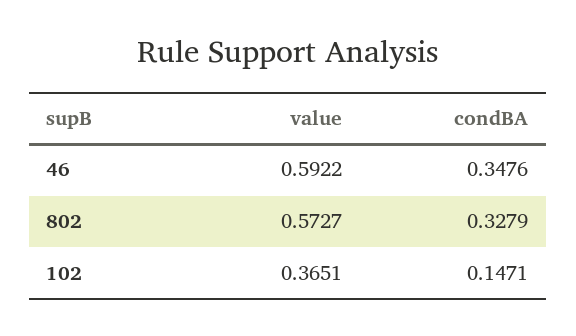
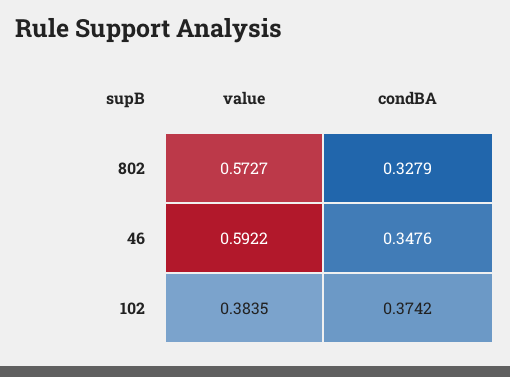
value, 102: 0.3651 -> 0.3835
condBA, 102: 0.1471 -> 0.3742

